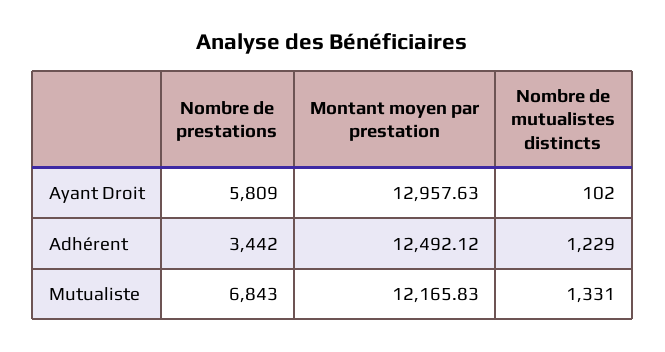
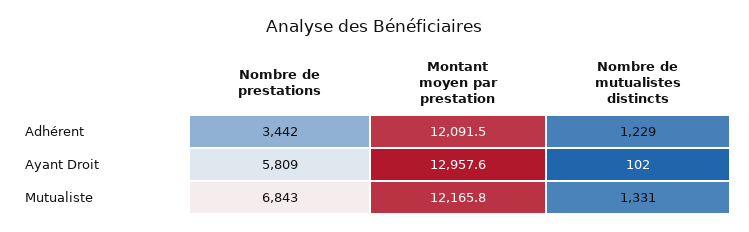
Montant moyen par prestation, Adhérent: 12492.12 -> 12091.5

